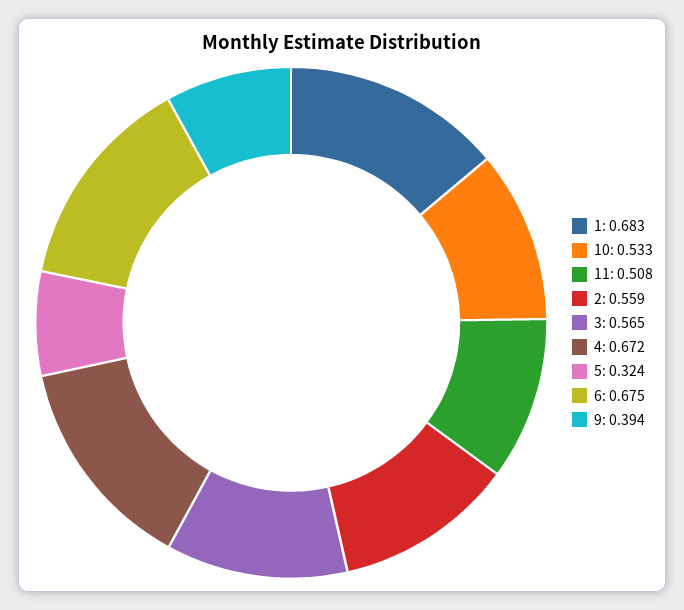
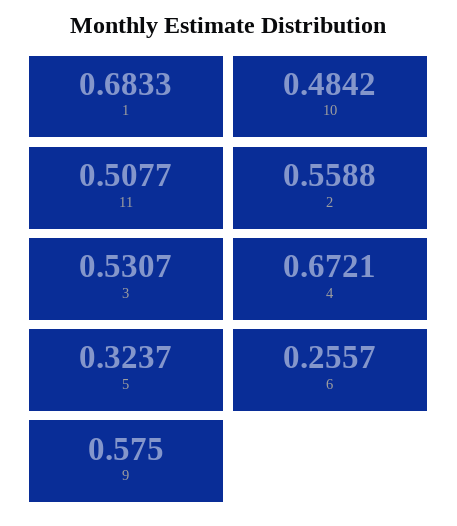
10: 0.533 -> 0.4842
3: 0.565 -> 0.5307
6: 0.675 -> 0.2557
9: 0.394 -> 0.575

